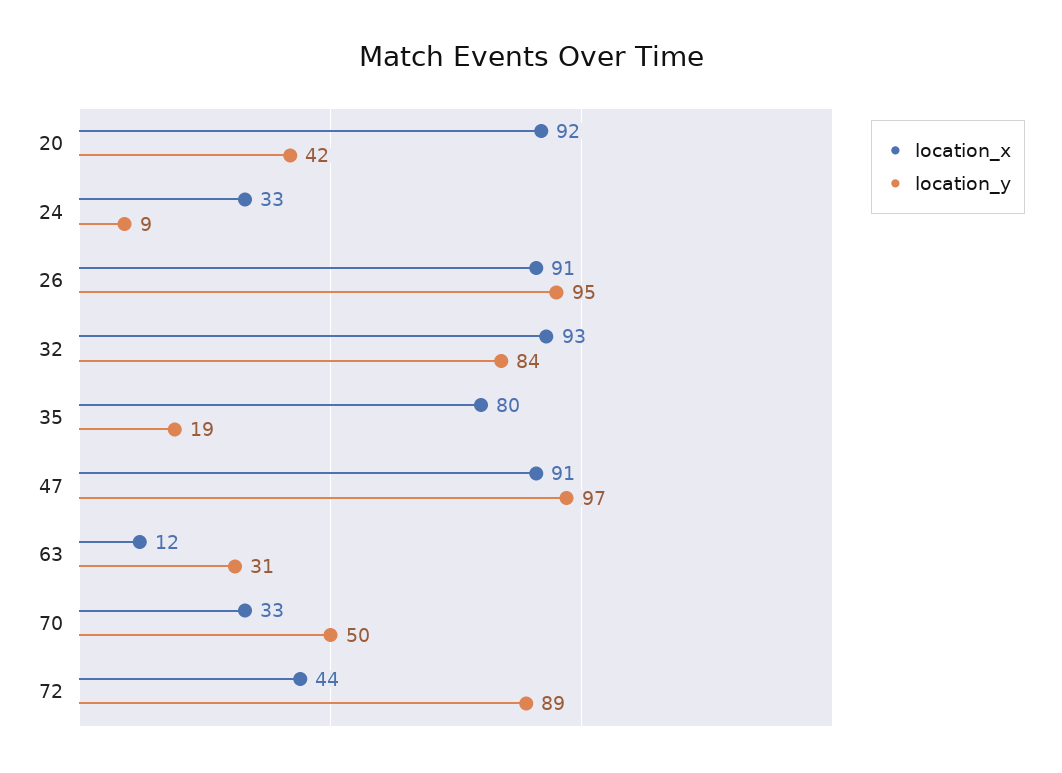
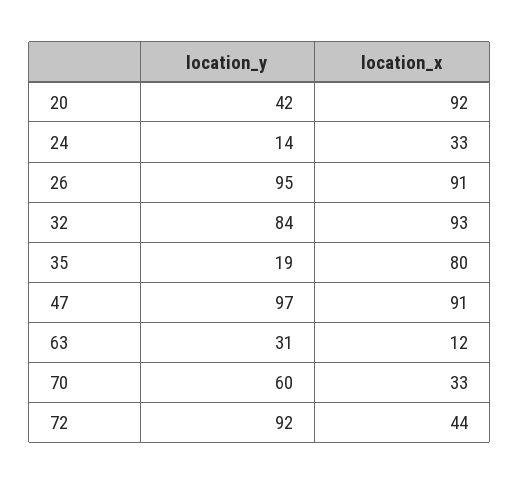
location_y, 24: 9 -> 14
location_y, 70: 50 -> 60
location_y, 72: 89 -> 92

